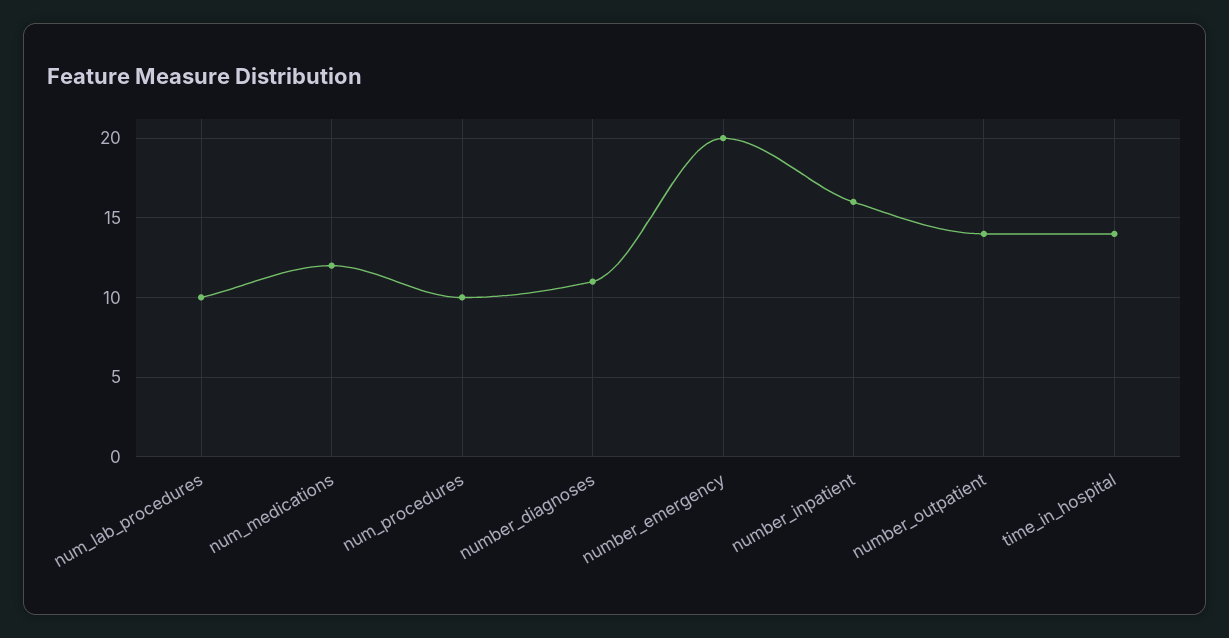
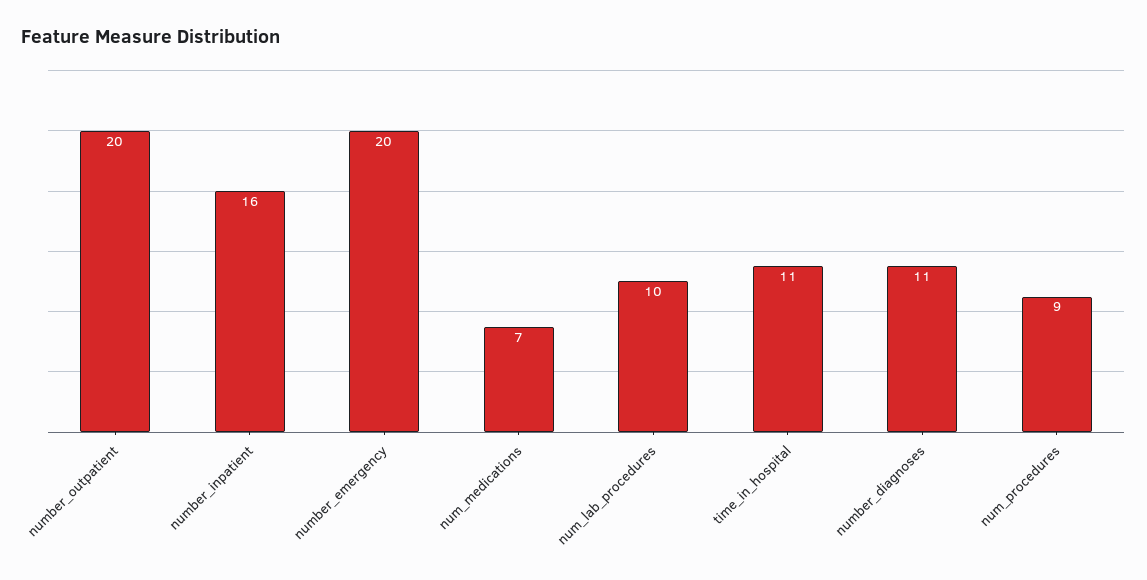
num_medications: 12 -> 7
num_procedures: 10 -> 9
number_outpatient: 14 -> 20
time_in_hospital: 14 -> 11

